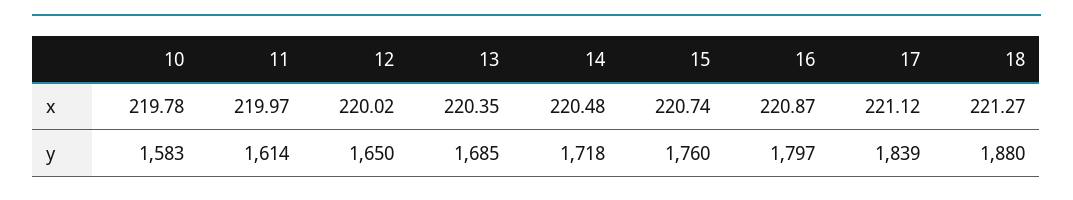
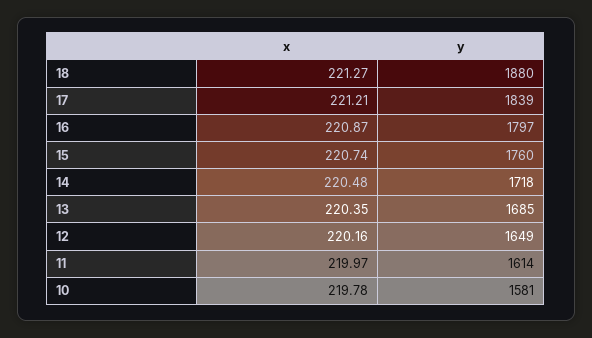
12, x: 220.02 -> 220.16
17, x: 221.12 -> 221.21
10, y: 1583 -> 1581
12, y: 1650 -> 1649

